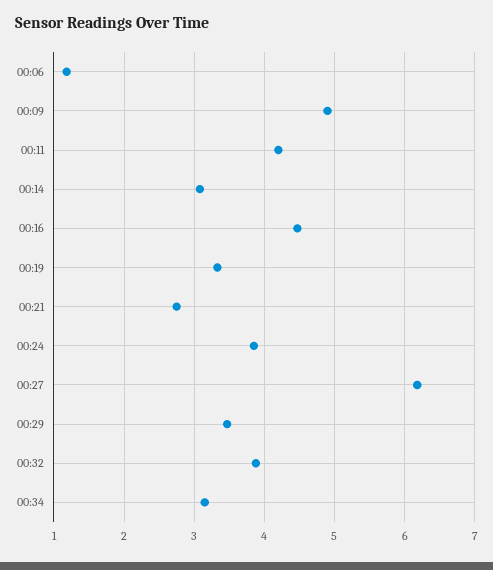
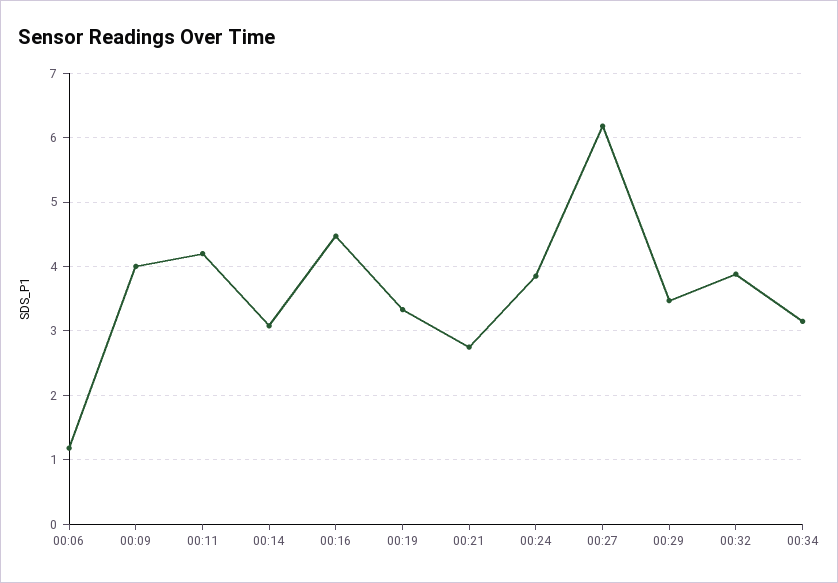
00:09: 4.9 -> 4

